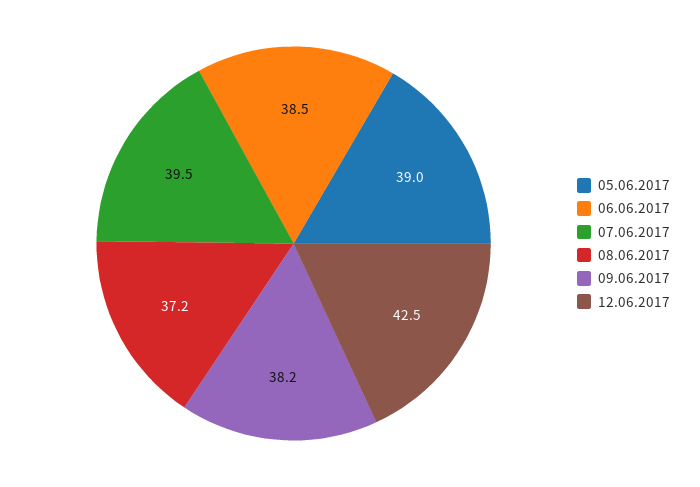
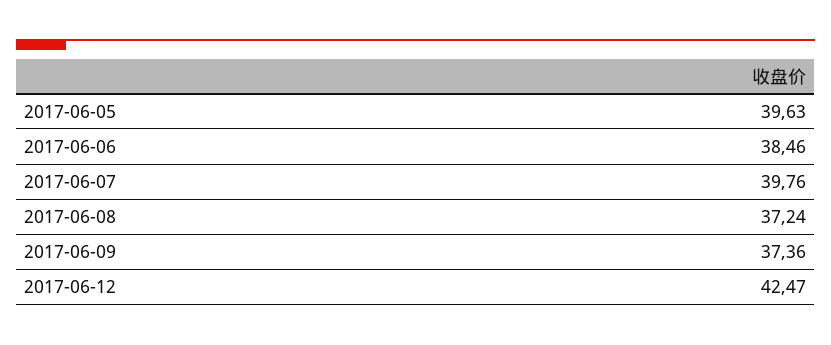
05.06.2017: 39 -> 39.63
07.06.2017: 39.5 -> 39.76
09.06.2017: 38.2 -> 37.36

